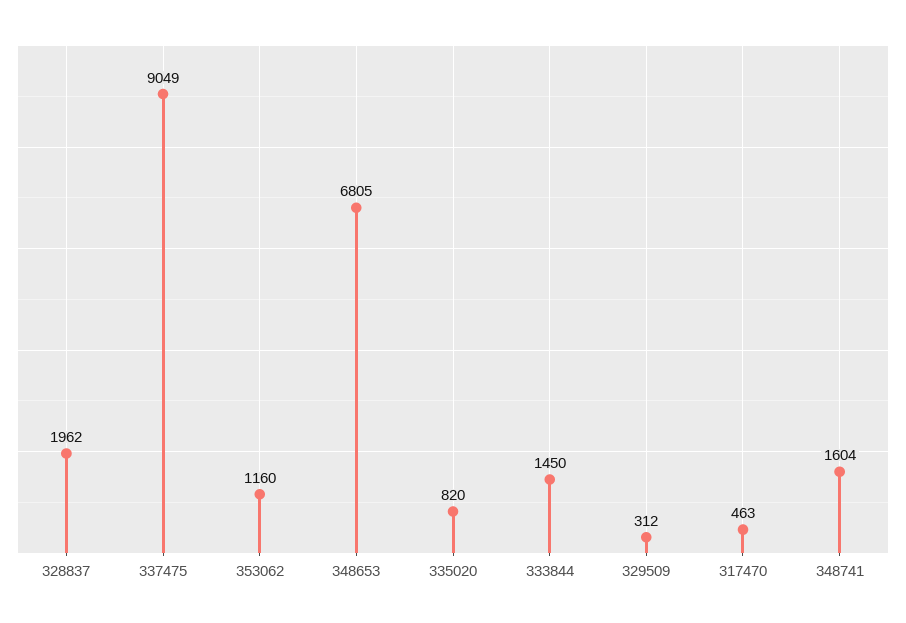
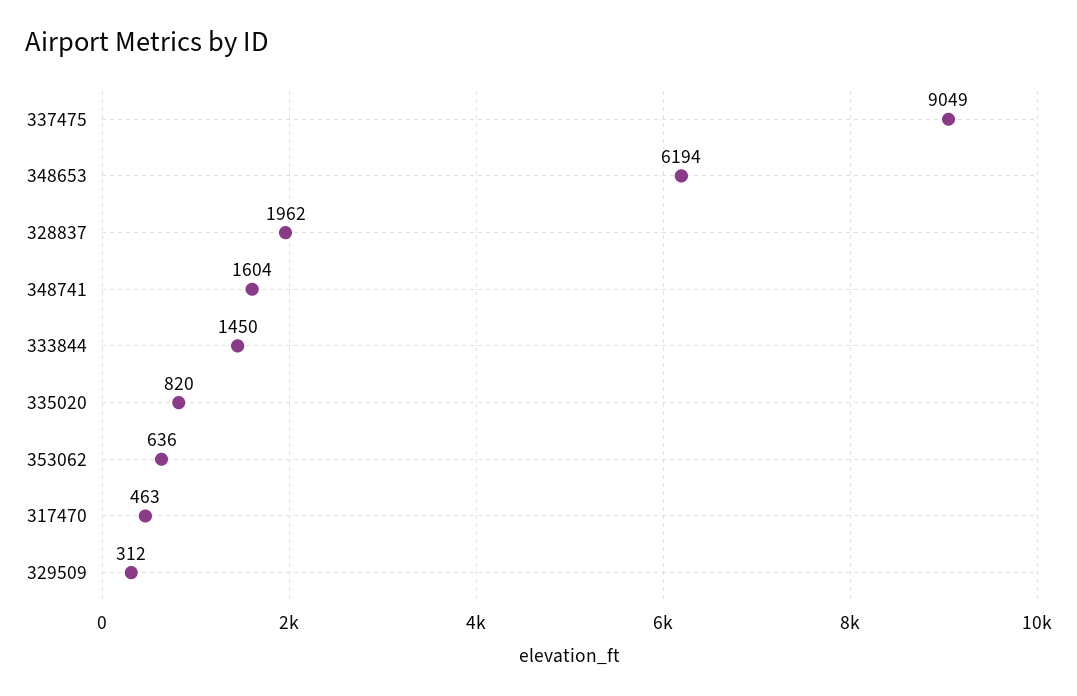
353062: 1160 -> 636
348653: 6805 -> 6194

